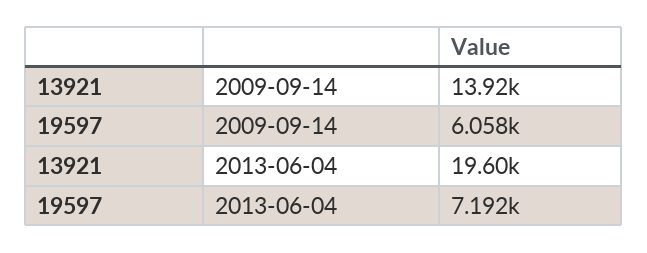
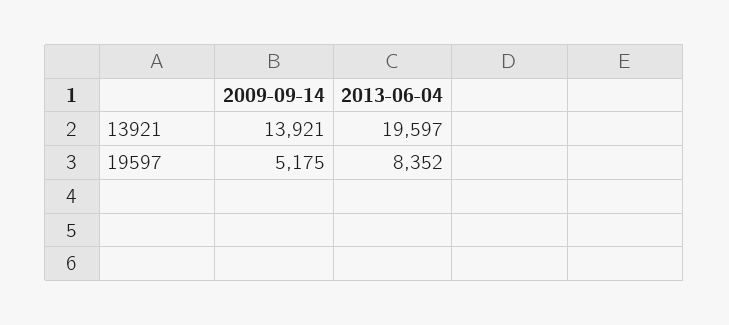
19597, 2009-09-14: 6058 -> 5175
19597, 2013-06-04: 7192 -> 8352

